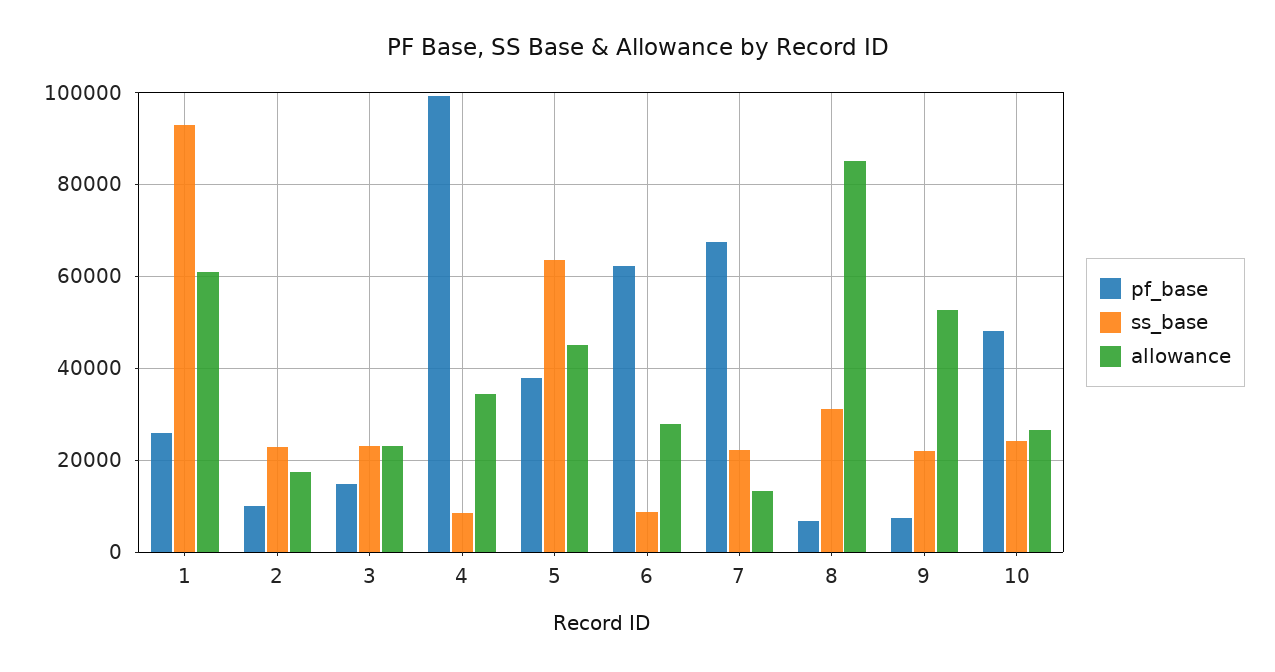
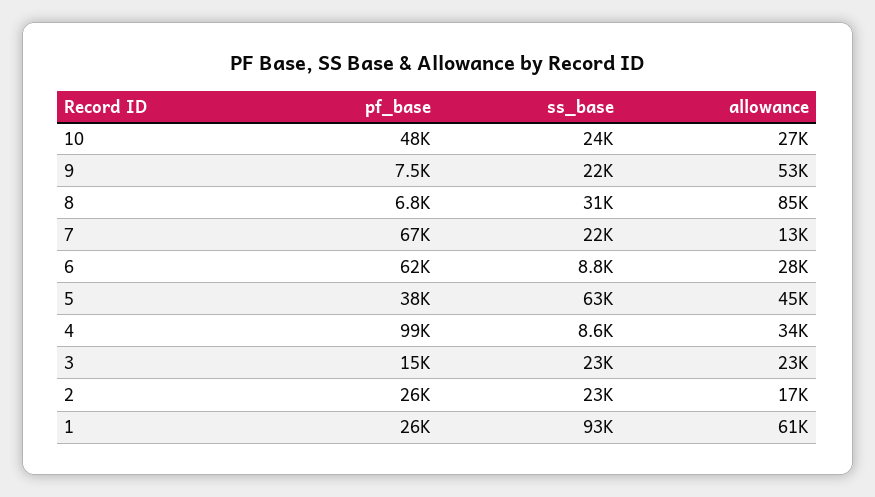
pf_base, 2: 10000 -> 26000

